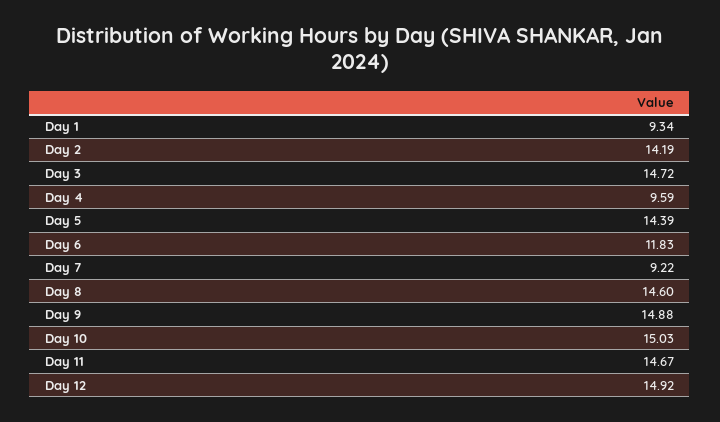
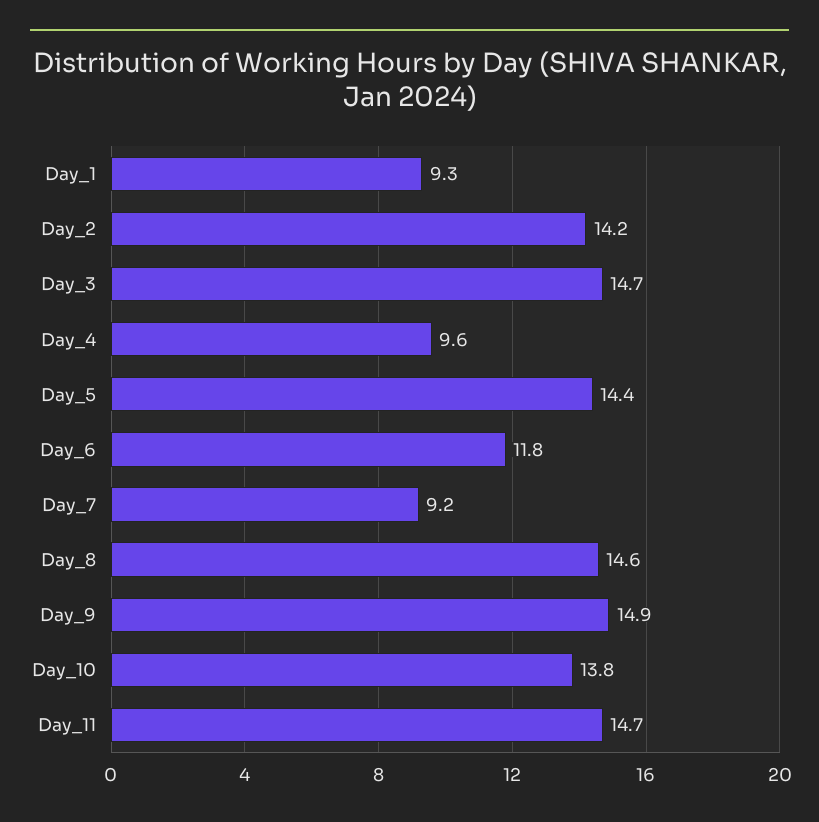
Day 10: 15.03 -> 13.8
Day 12: 14.92 -> none

